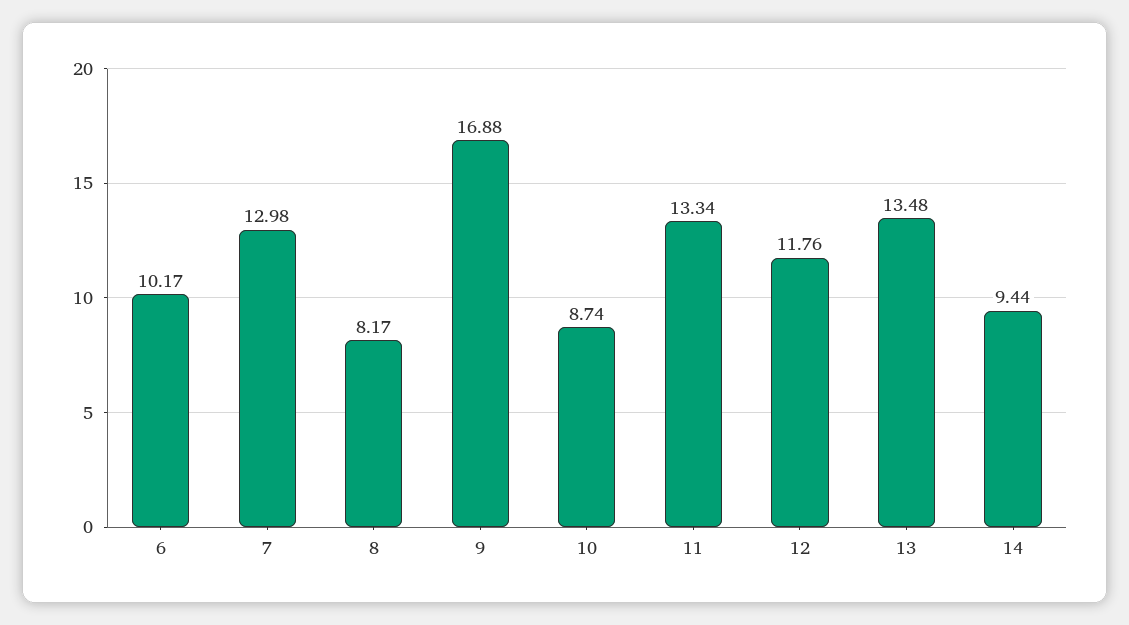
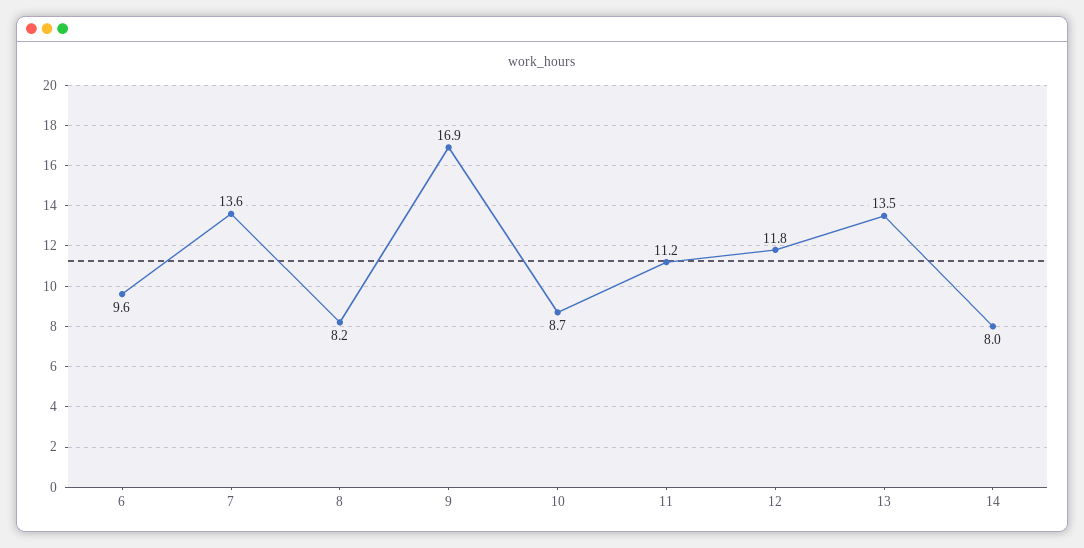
6: 10.17 -> 9.6
7: 12.98 -> 13.6
11: 13.34 -> 11.2
14: 9.44 -> 8

